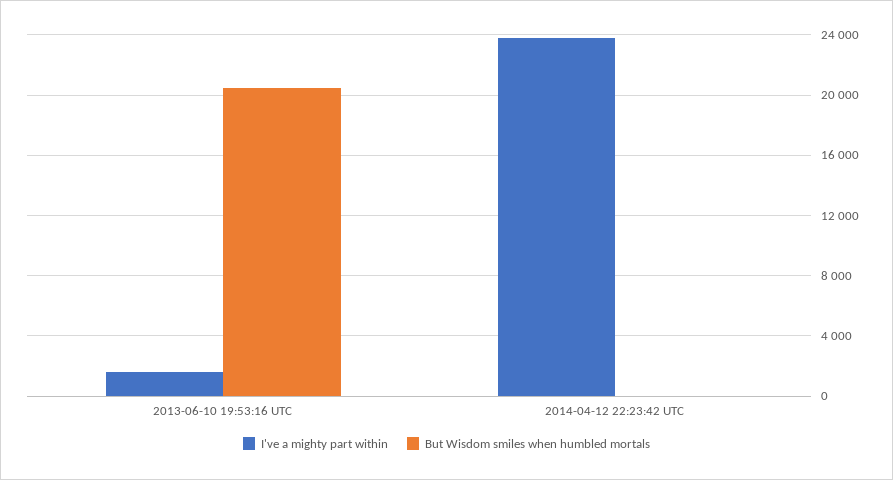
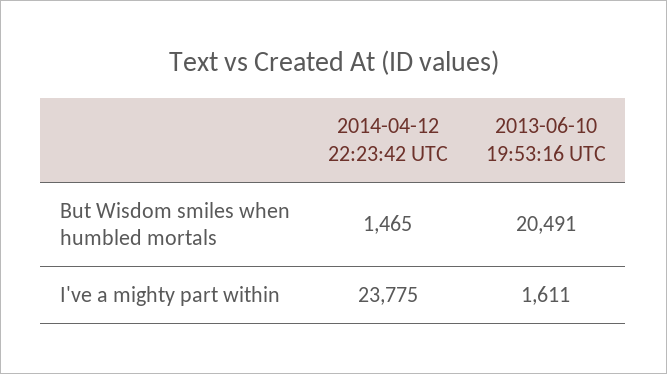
But Wisdom smiles when humbled mortals, 2014-04-12 22:23:42 UTC: 0 -> 1465

